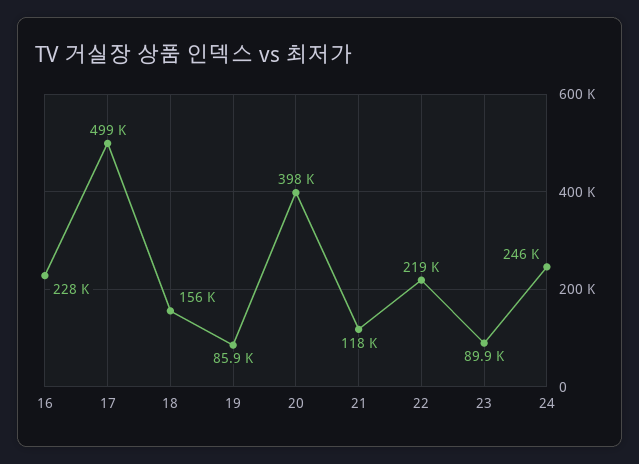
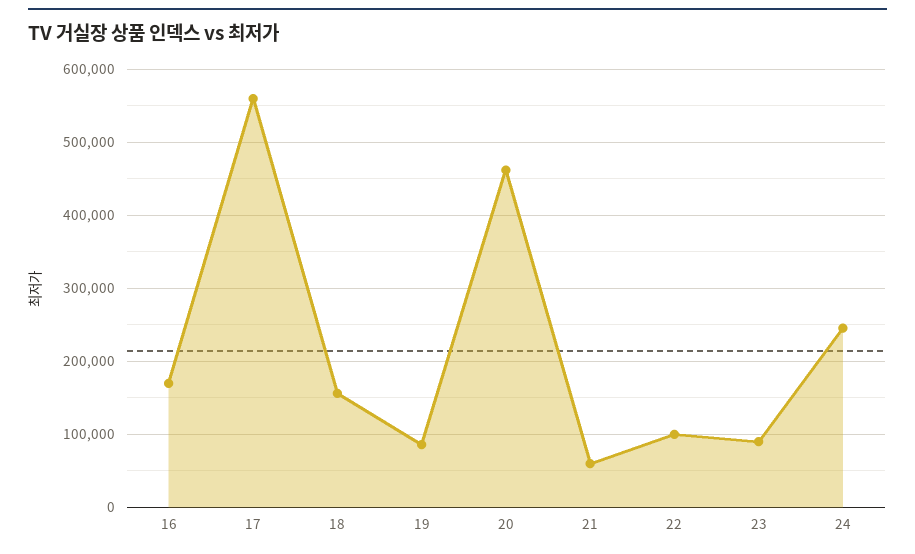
16: 228000 -> 170000
17: 499000 -> 560000
20: 398000 -> 460000
21: 118000 -> 60000
22: 219000 -> 100000

